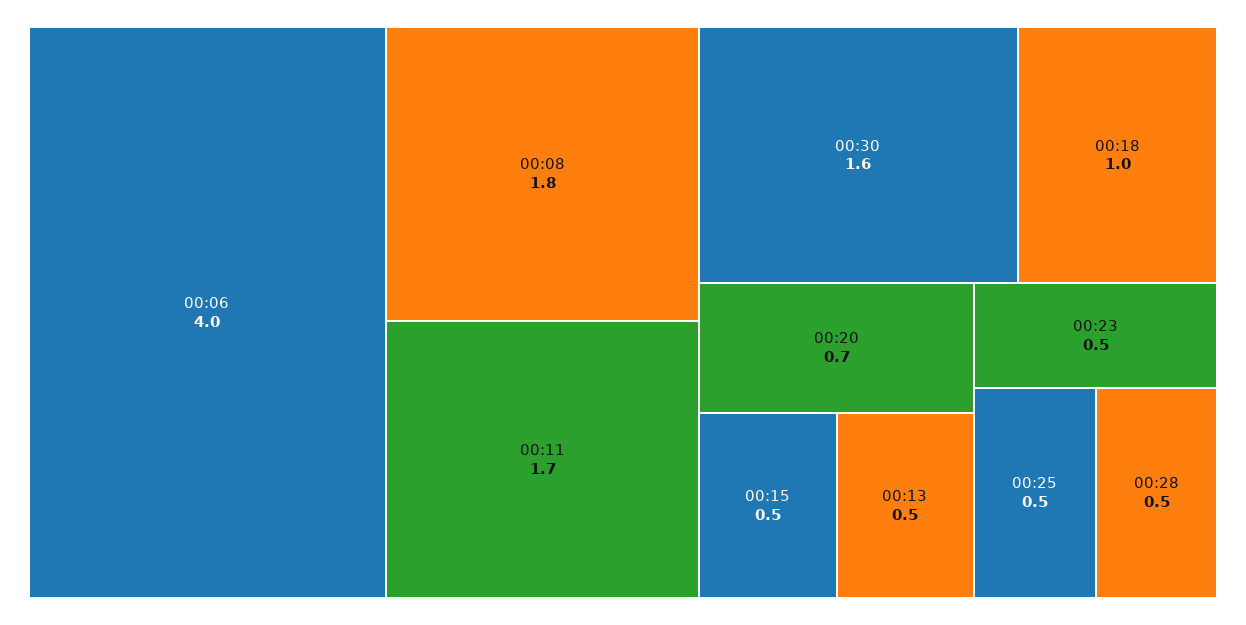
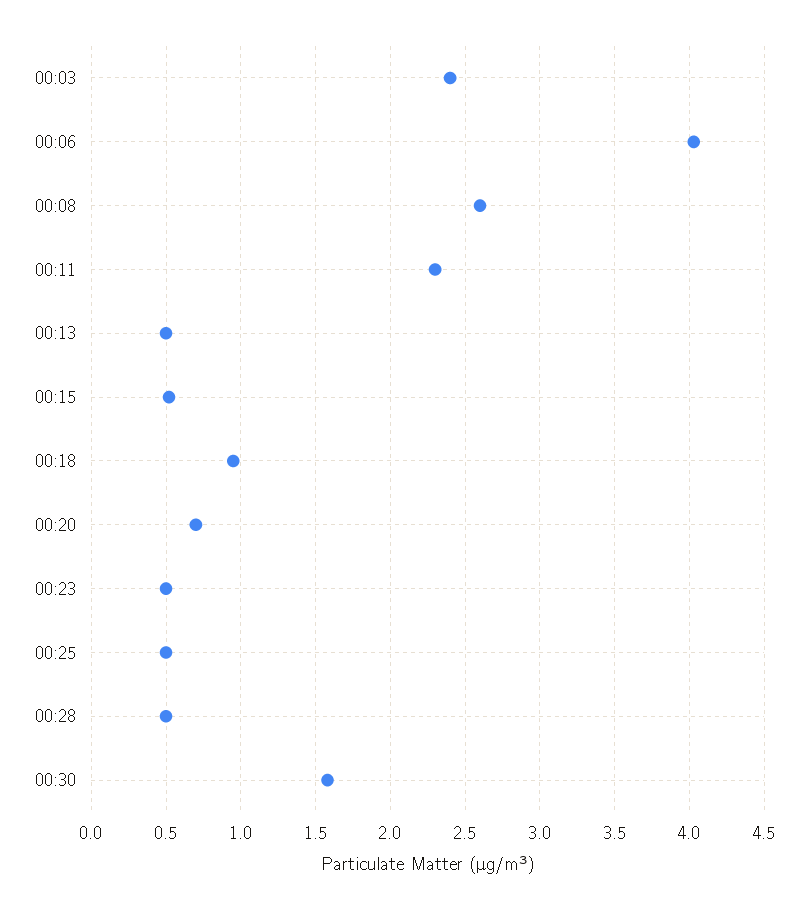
00:08: 1.8 -> 2.6
00:11: 1.7 -> 2.3
00:03: none -> 2.4

